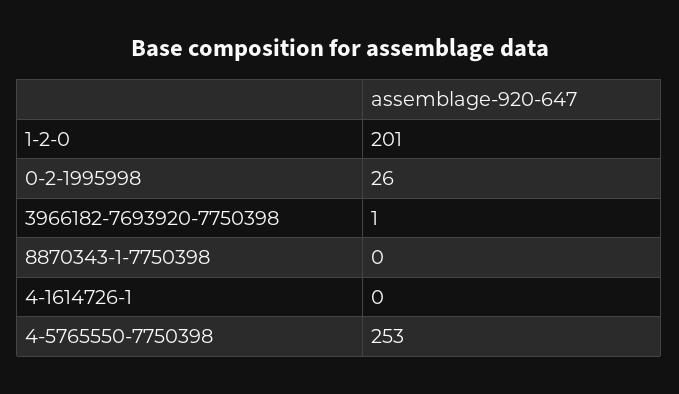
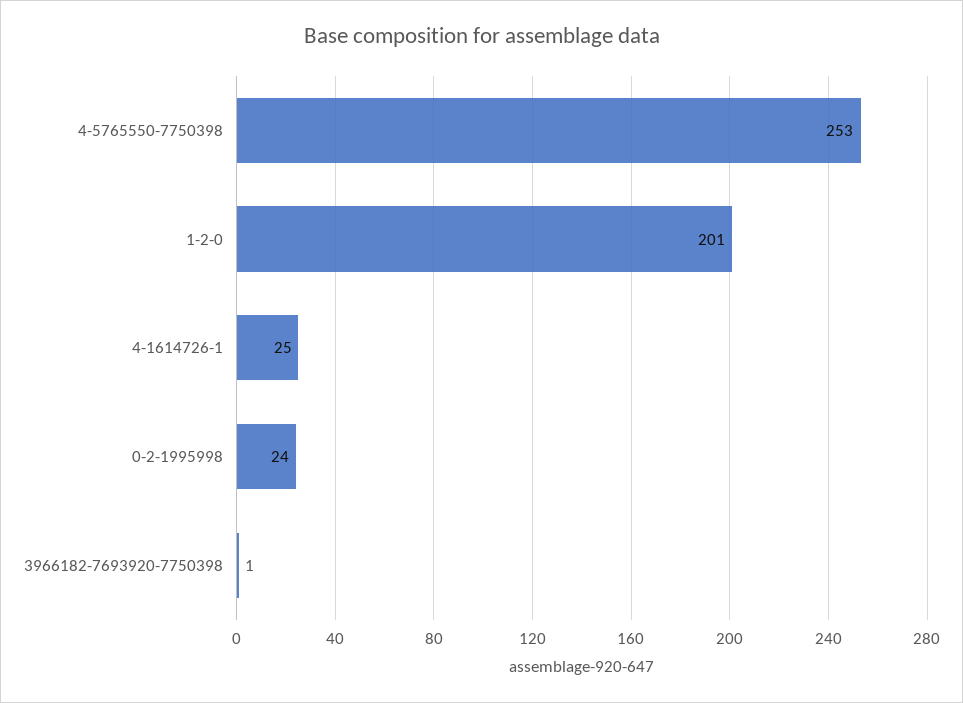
0-2-1995998: 26 -> 24
8870343-1-7750398: 0 -> none
4-1614726-1: 0 -> 25

